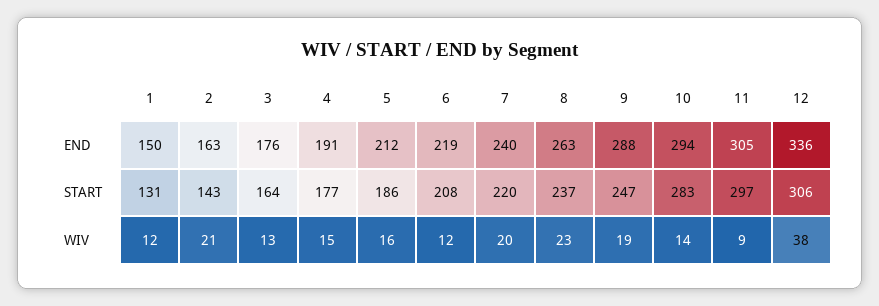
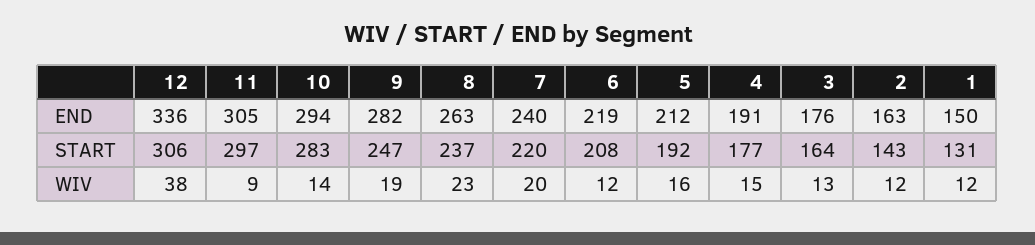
9, END: 288 -> 282
5, START: 186 -> 192
2, WIV: 21 -> 12

